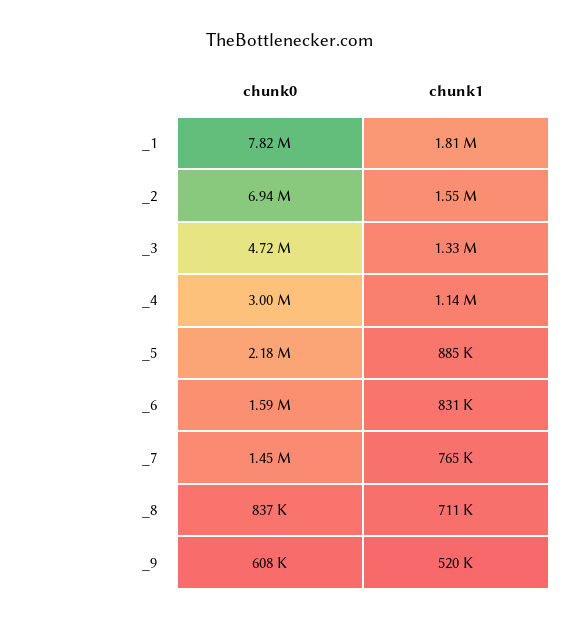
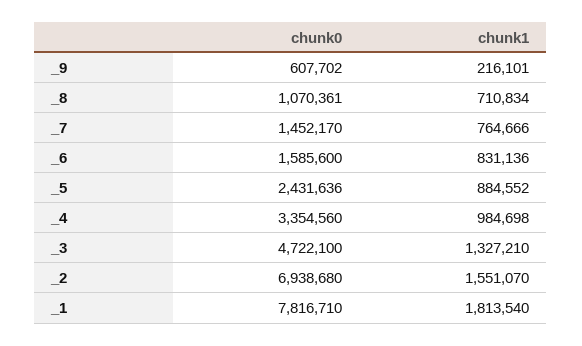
chunk0, _4: 3000000 -> 3354560
chunk1, _4: 1140000 -> 984698
chunk0, _5: 2180000 -> 2431636
chunk0, _8: 837000 -> 1070361
chunk1, _9: 520000 -> 216101

